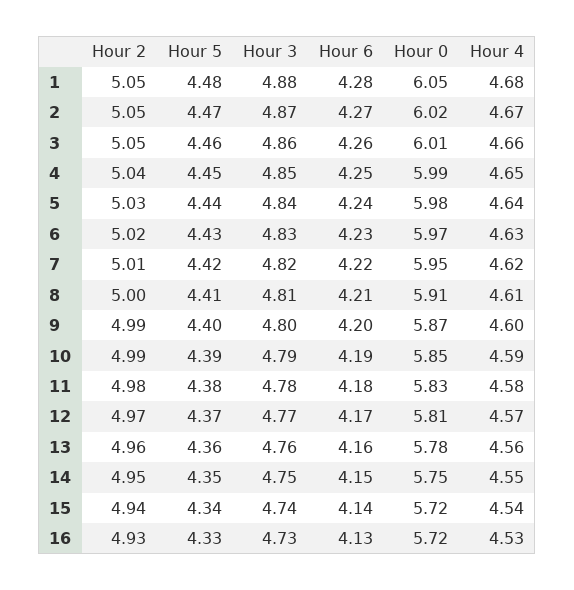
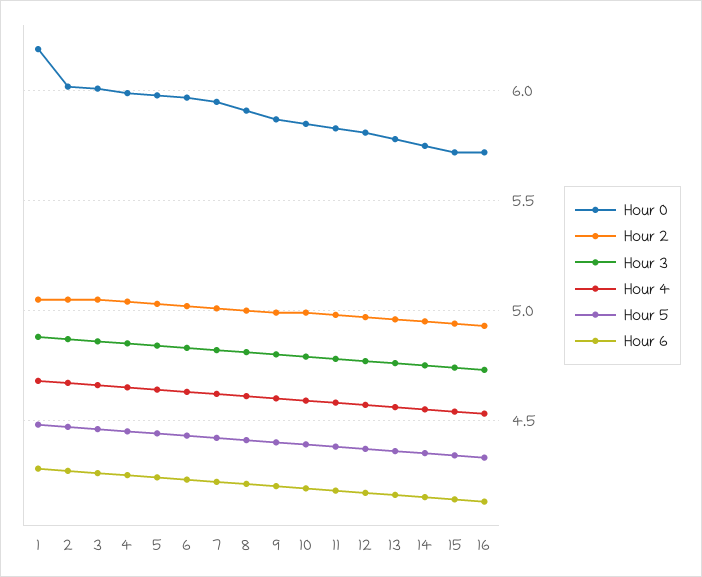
Hour 0, 1: 6.05 -> 6.2

